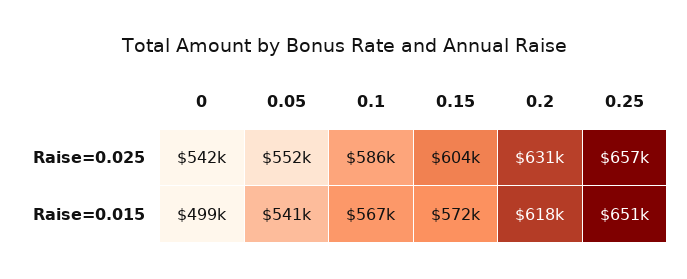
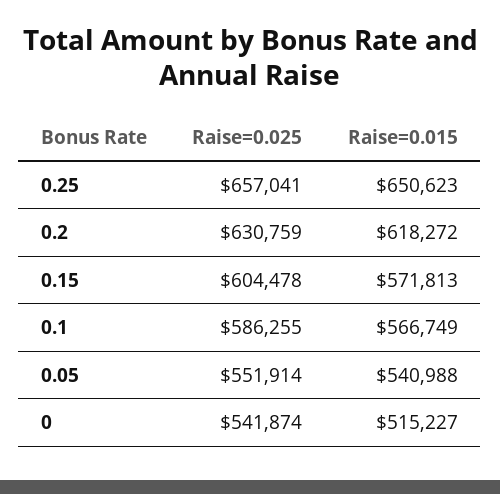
0, Raise=0.015: 499000 -> 515227

